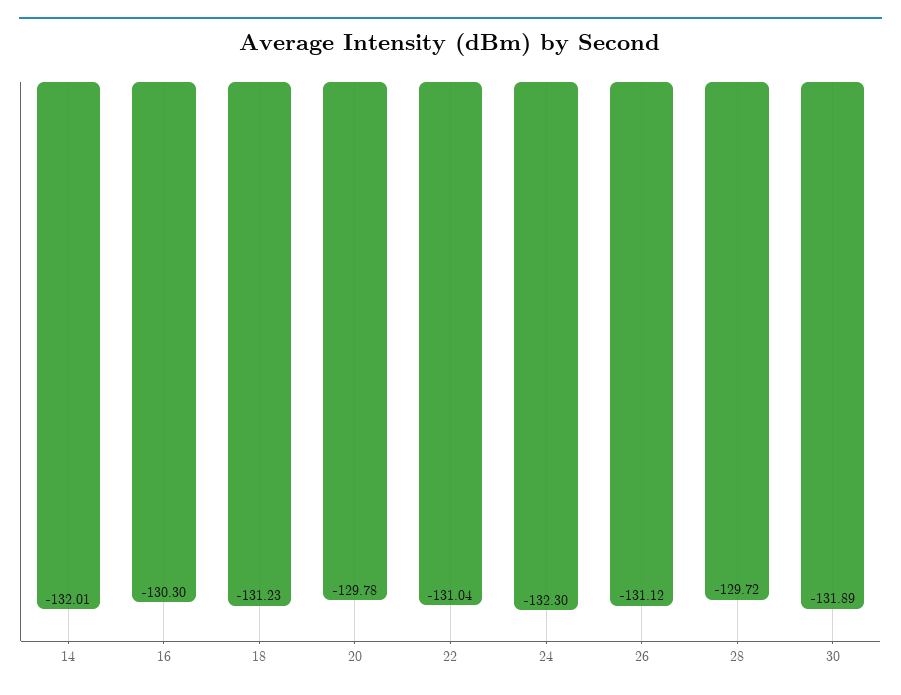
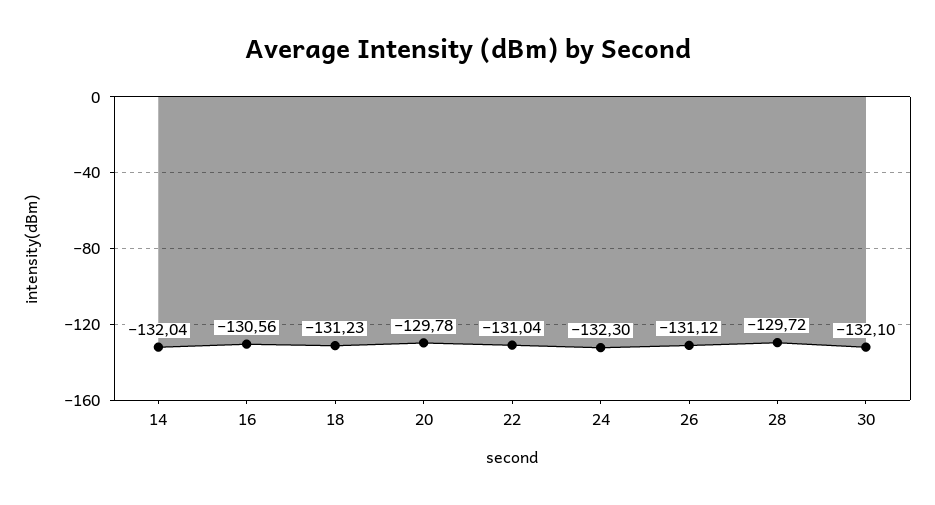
14: -132.01 -> -132.04
16: -130.3 -> -130.56
30: -131.89 -> -132.1

